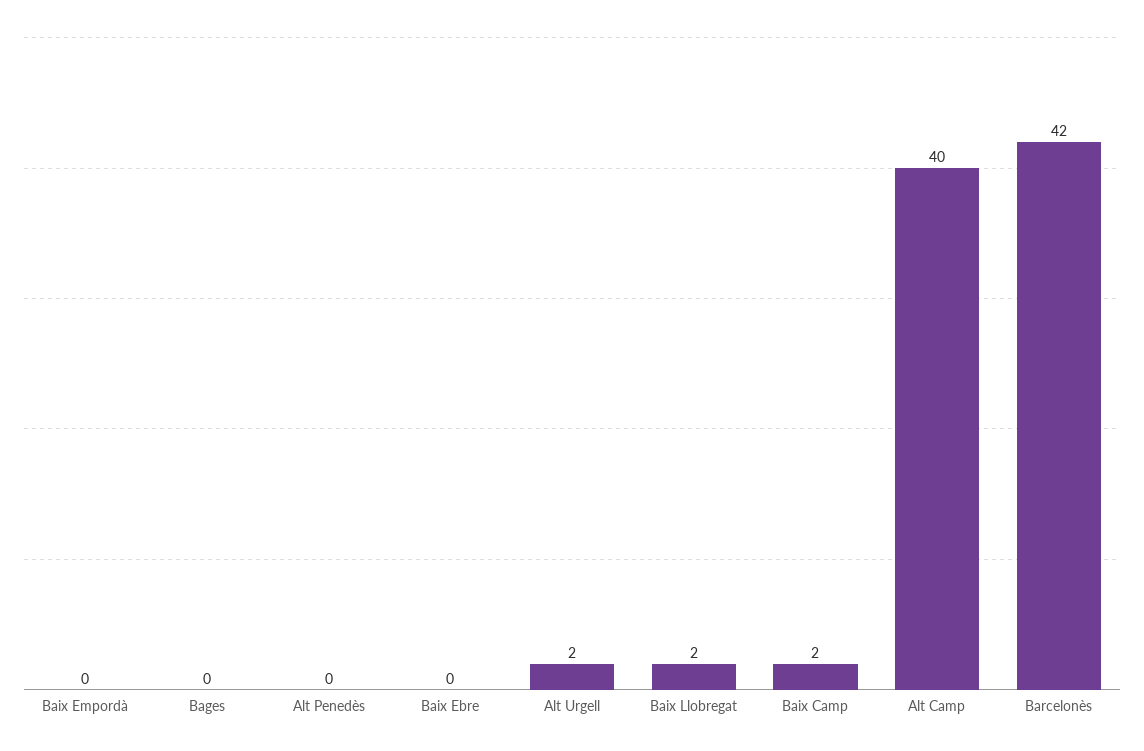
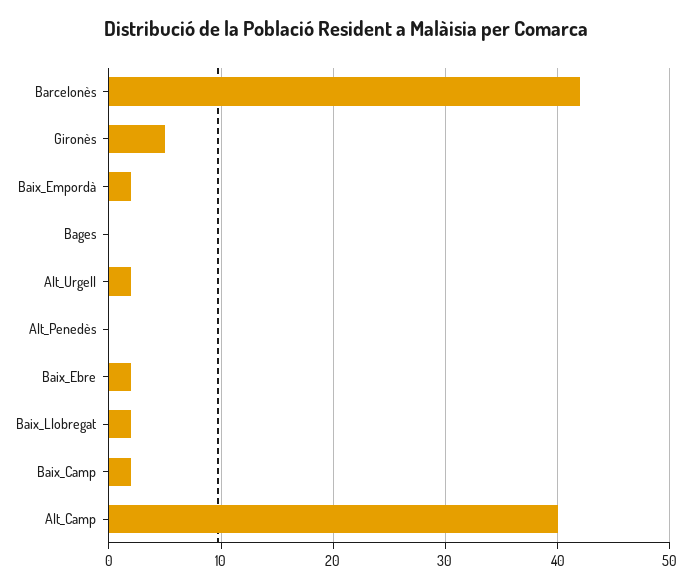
Baix Empordà: 0 -> 2
Baix Ebre: 0 -> 2
Gironès: none -> 5

